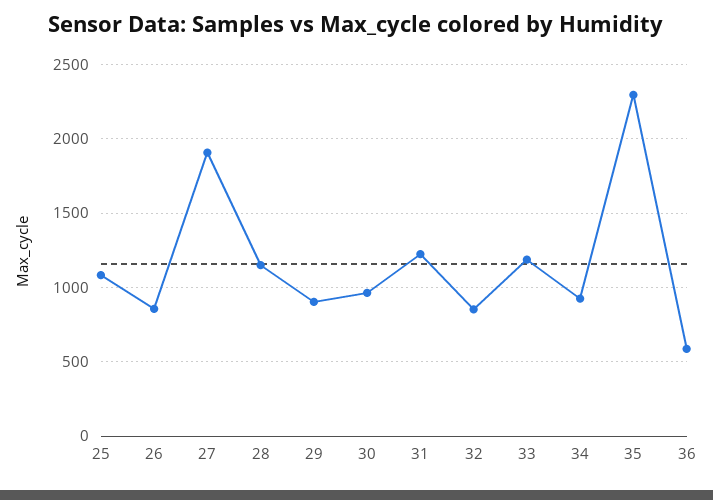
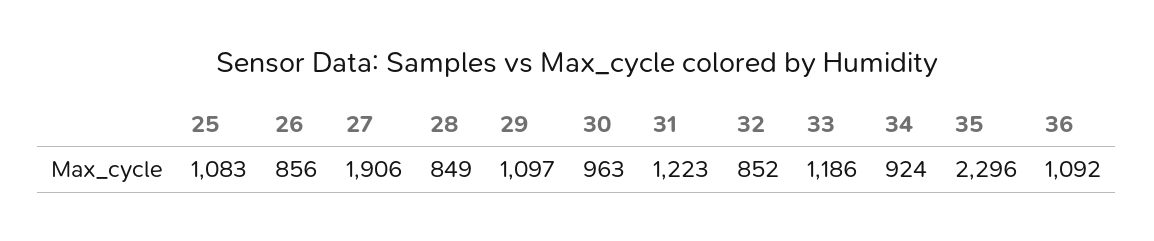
28: 1150 -> 849
29: 900 -> 1097
36: 600 -> 1092

